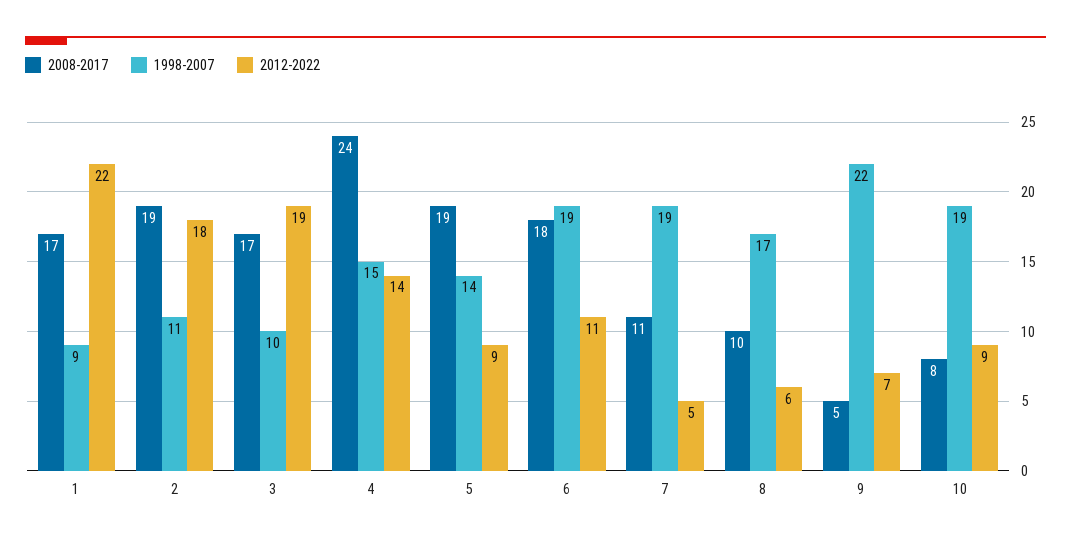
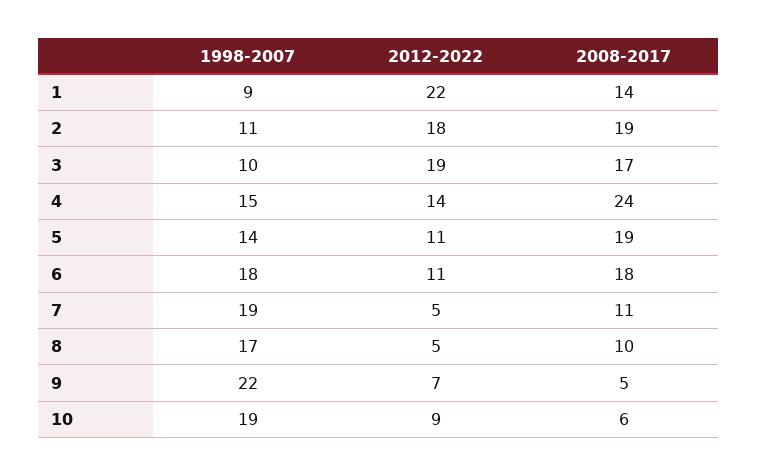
2008-2017, 1: 17 -> 14
2012-2022, 5: 9 -> 11
1998-2007, 6: 19 -> 18
2012-2022, 8: 6 -> 5
2008-2017, 10: 8 -> 6

